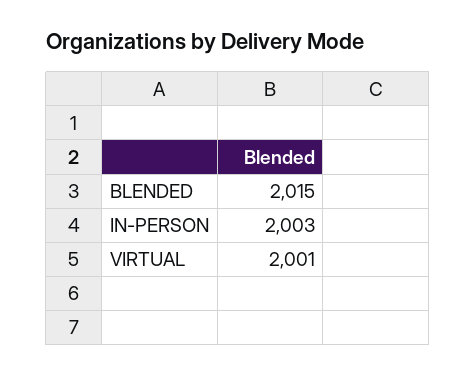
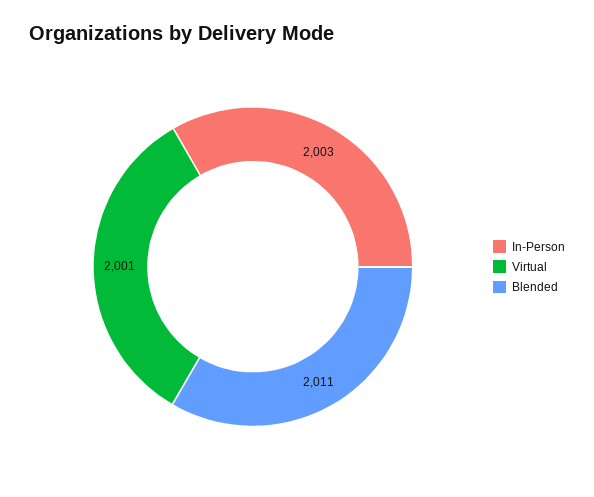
BLENDED: 2015 -> 2011

